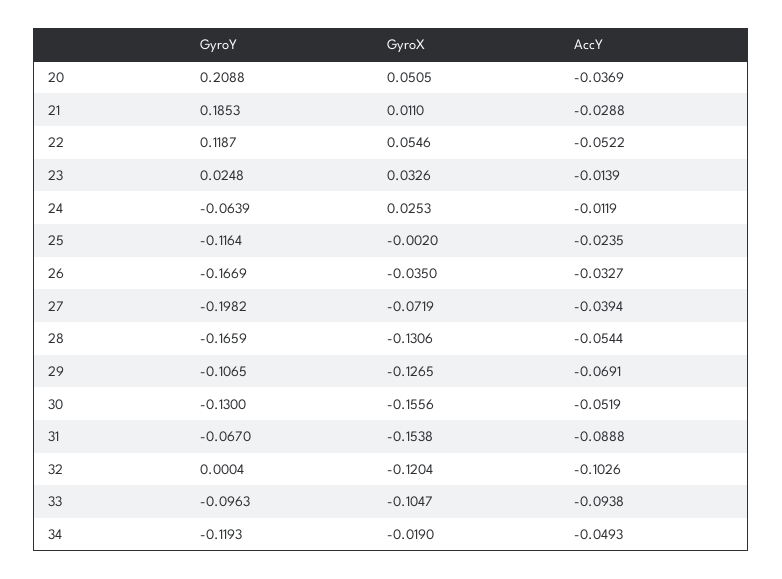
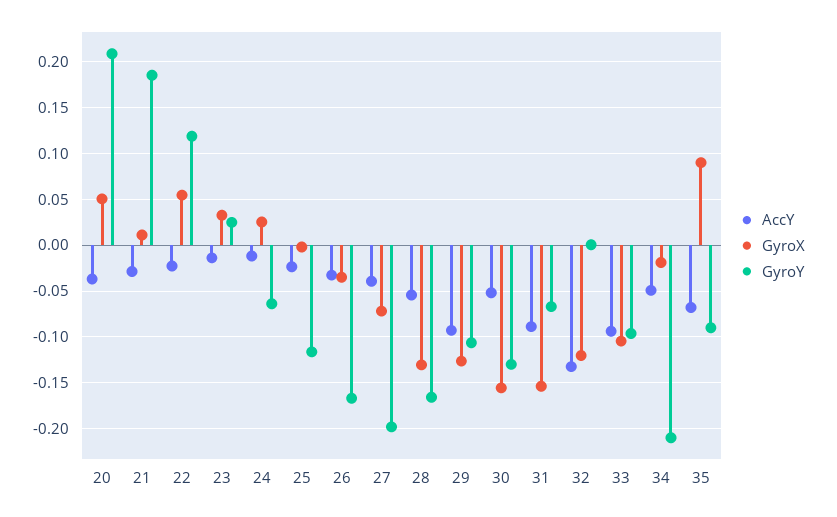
AccY, 22: -0.0522 -> -0.02
AccY, 29: -0.0691 -> -0.09
AccY, 32: -0.1026 -> -0.13
GyroY, 34: -0.1193 -> -0.21
AccY, 35: none -> -0.07
GyroX, 35: none -> 0.09
GyroY, 35: none -> -0.09

